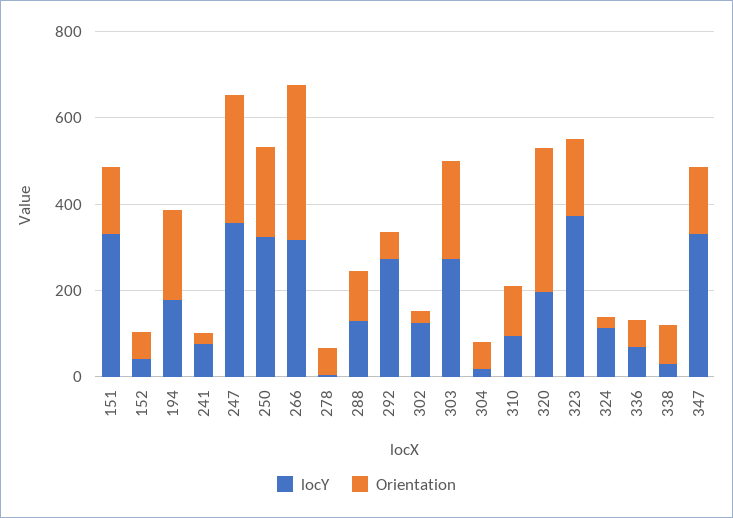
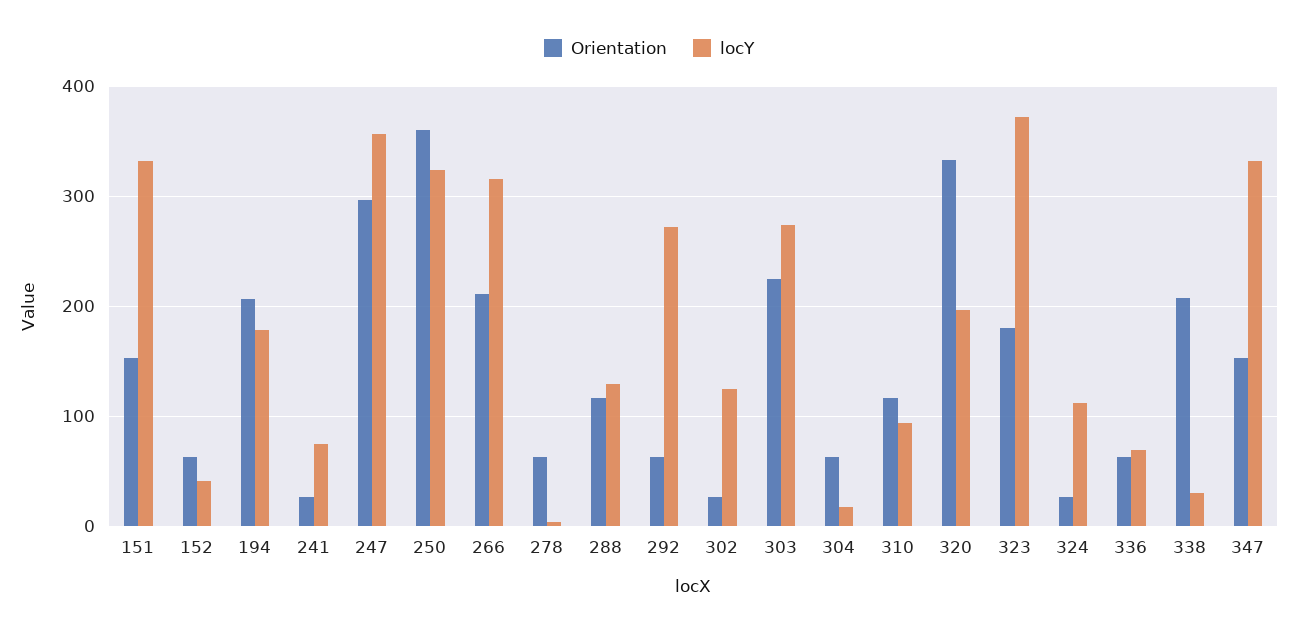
Orientation, 250: 200 -> 360
Orientation, 266: 350 -> 210
Orientation, 338: 100 -> 210

